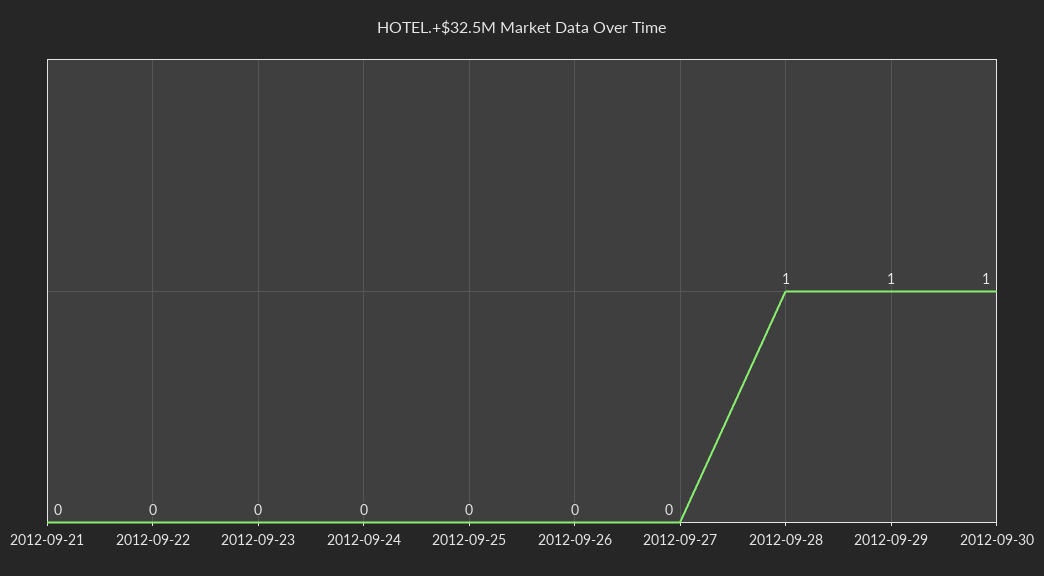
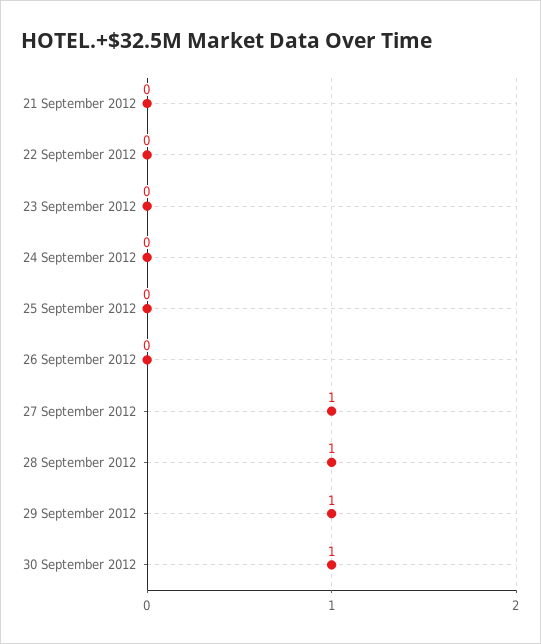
2012-09-27: 0 -> 1

